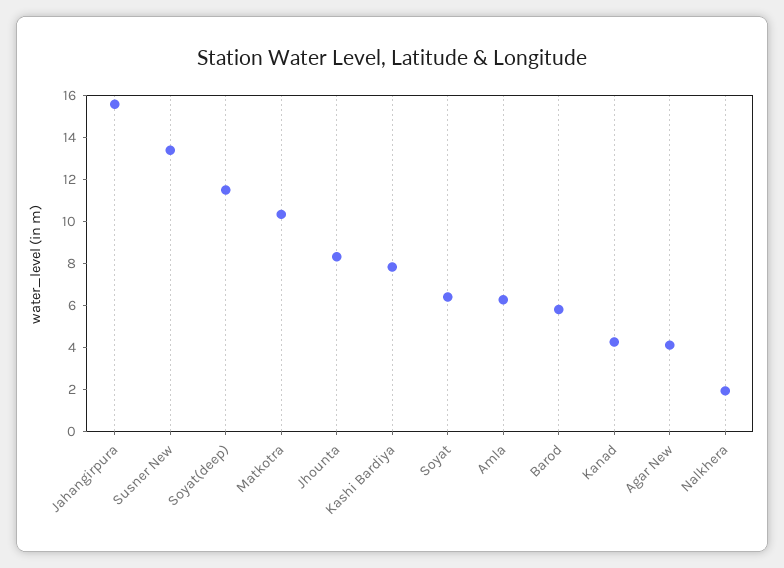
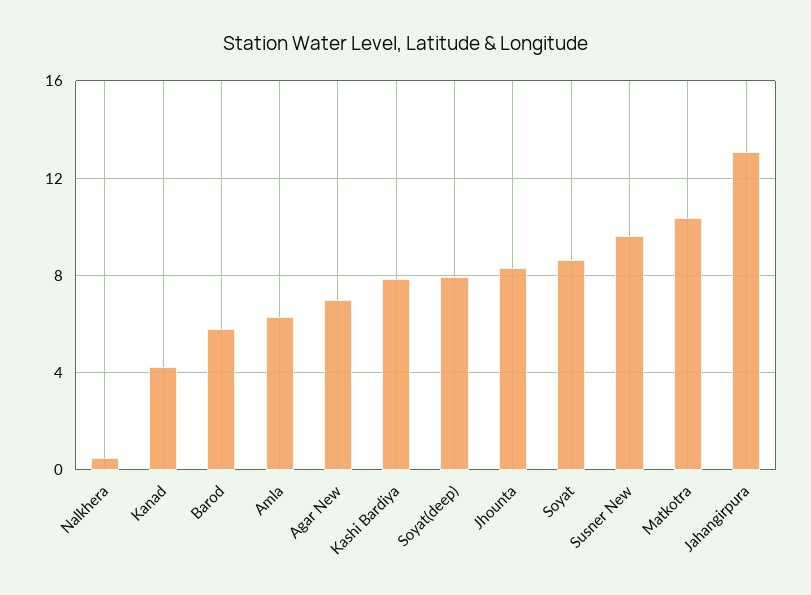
Jahangirpura: 15.5 -> 13
Susner New: 13.5 -> 9.5
Soyat(deep): 11.5 -> 8
Soyat: 6.5 -> 8.5
Agar New: 4 -> 7
Nalkhera: 2 -> 0.5

